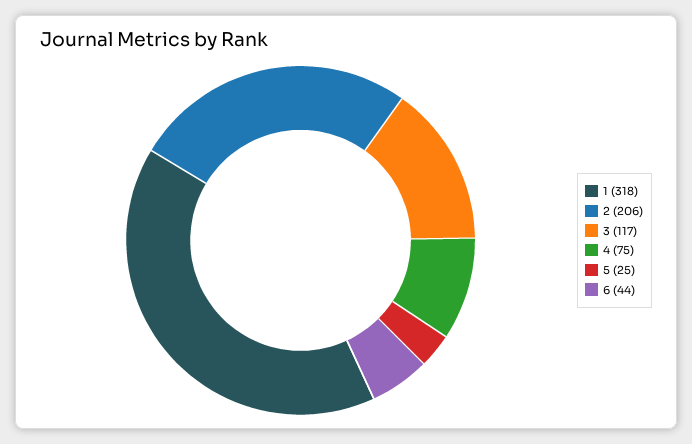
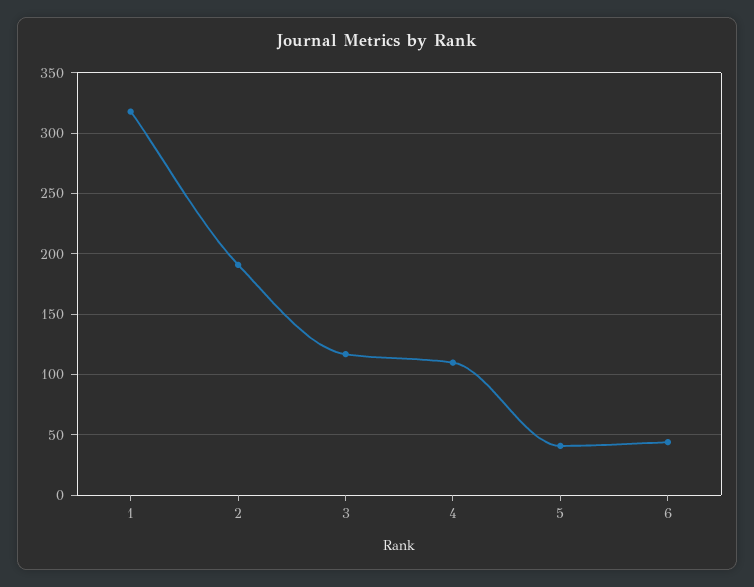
2: 206 -> 190
4: 75 -> 110
5: 25 -> 40

